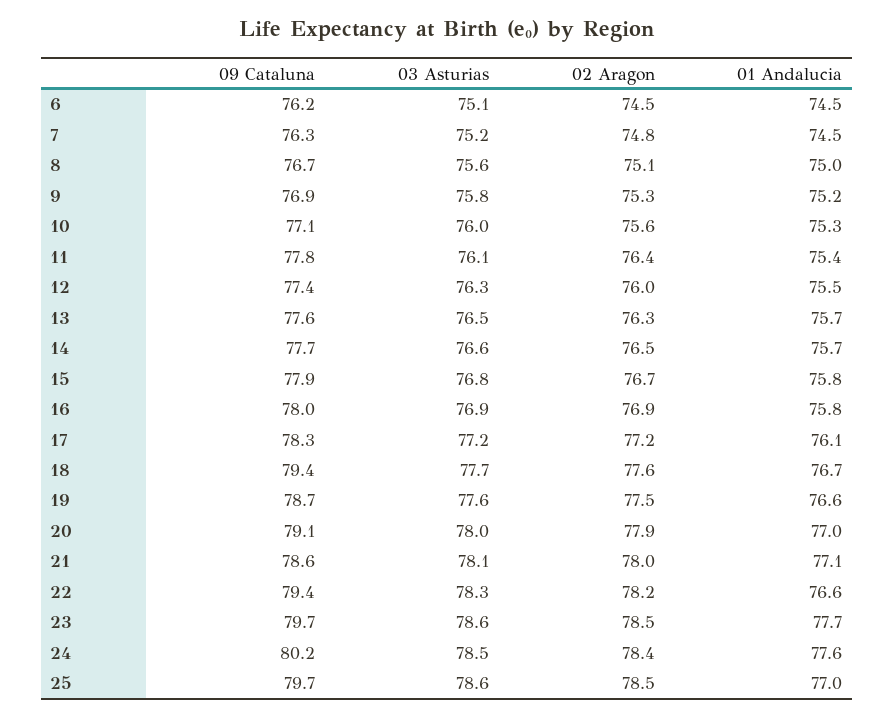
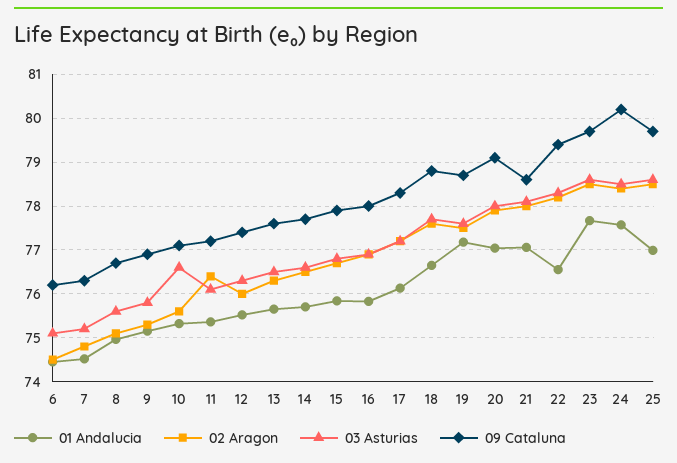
03 Asturias, 10: 76 -> 76.6
09 Cataluna, 11: 77.8 -> 77.2
09 Cataluna, 18: 79.4 -> 78.8
01 Andalucia, 19: 76.6 -> 77.2

